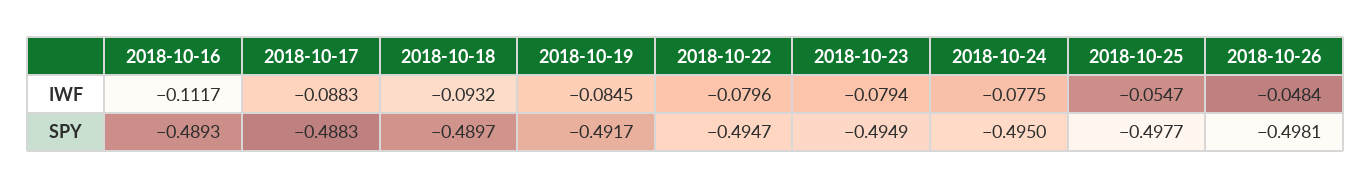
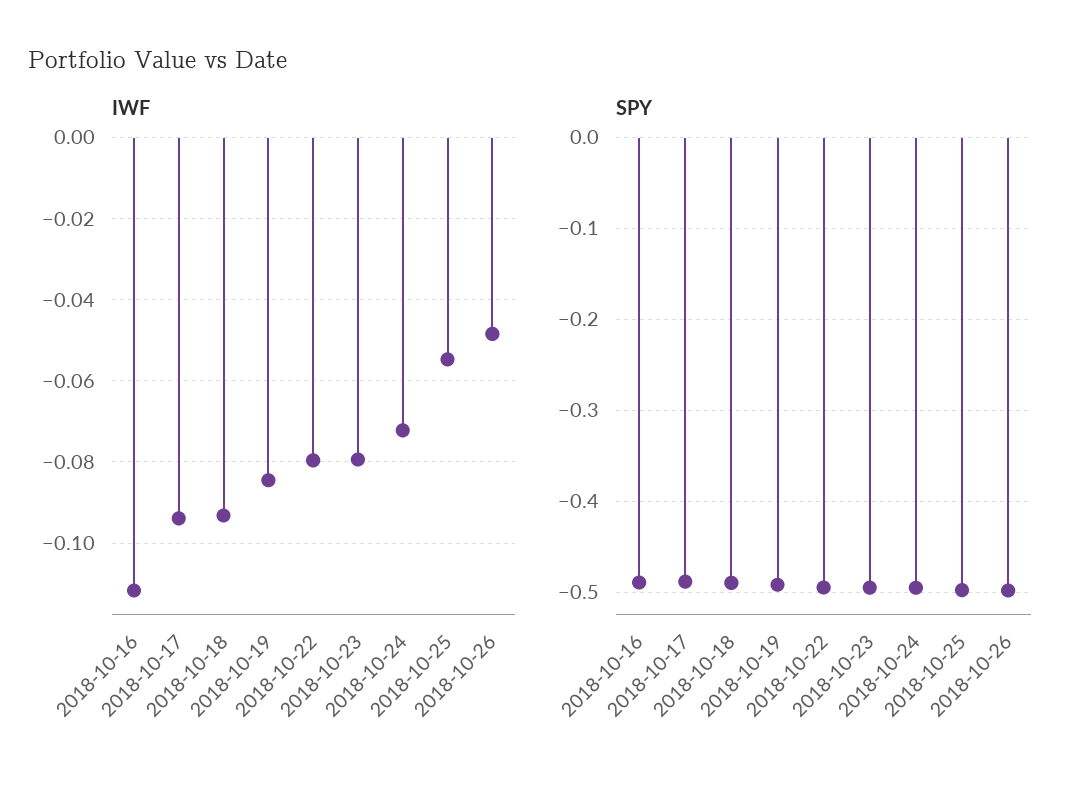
IWF, 2018-10-17: -0.0883 -> -0.094
IWF, 2018-10-24: -0.0775 -> -0.072

